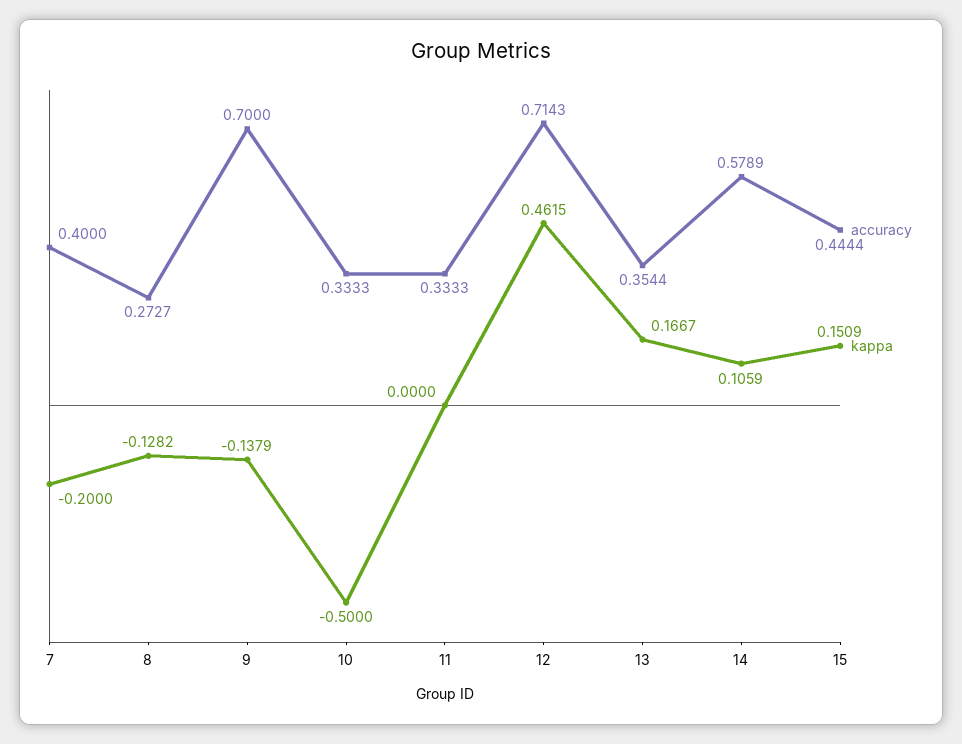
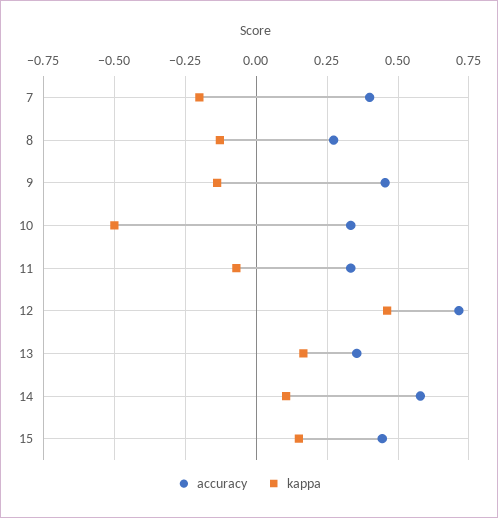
accuracy, 9: 0.7 -> 0.45
kappa, 11: 0 -> -0.075

